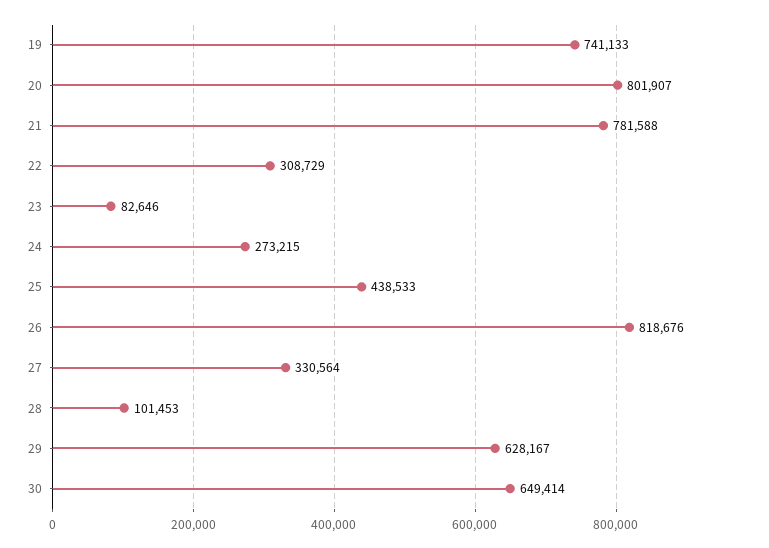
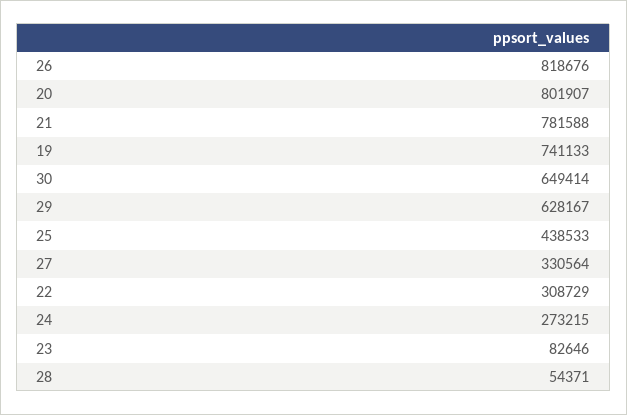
28: 101453 -> 54371

